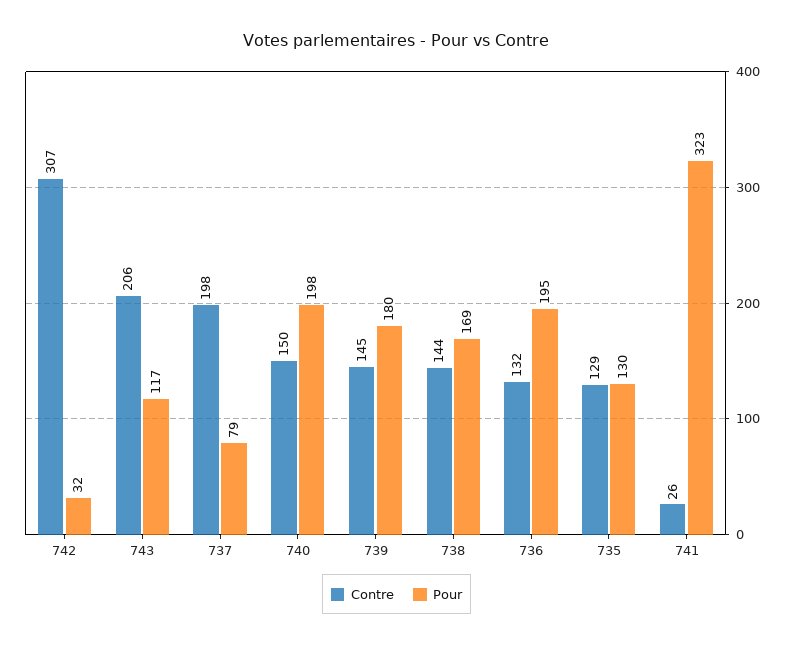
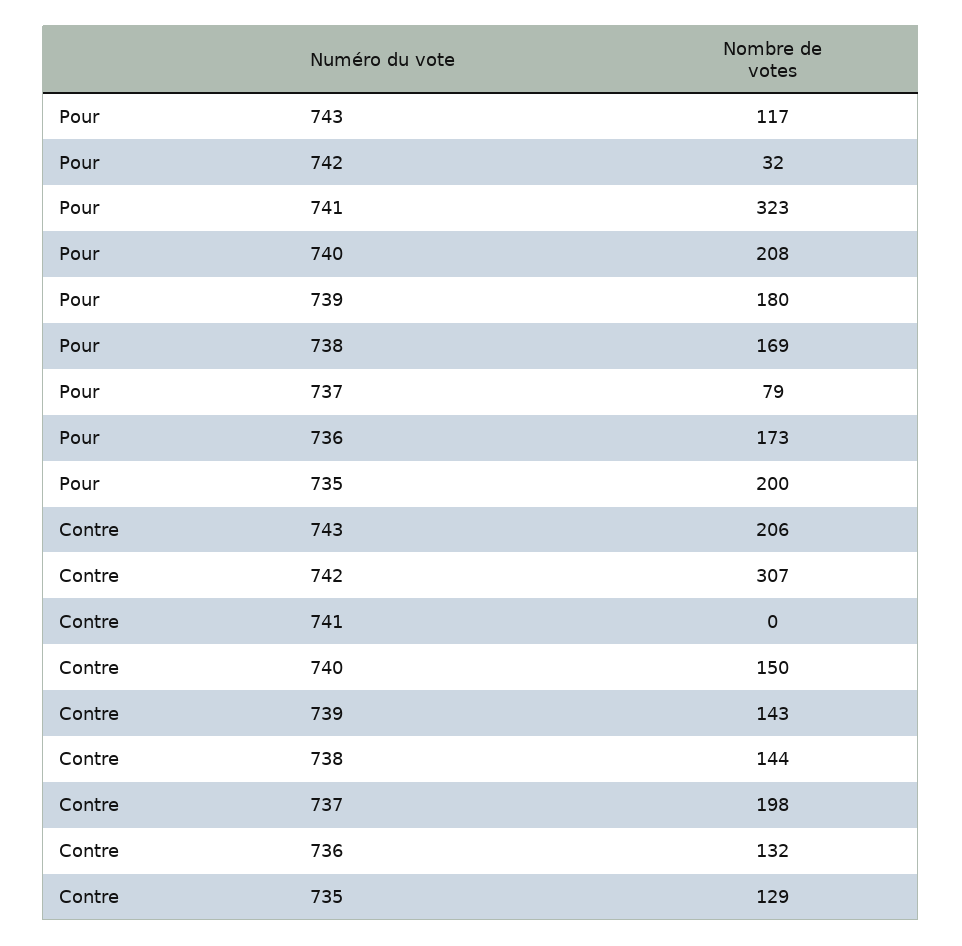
Pour, 740: 198 -> 208
Contre, 739: 145 -> 143
Pour, 736: 195 -> 173
Pour, 735: 130 -> 200
Contre, 741: 26 -> 0

